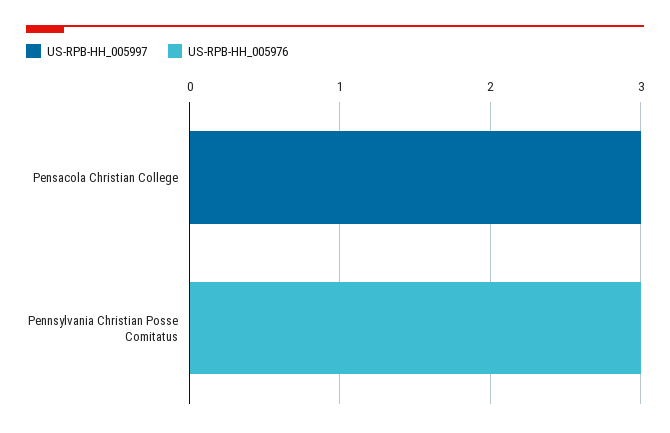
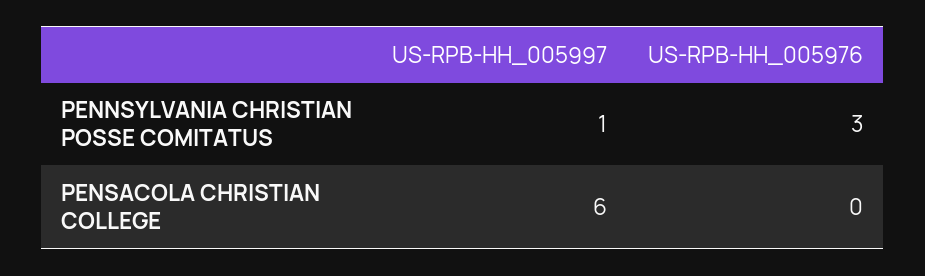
US-RPB-HH_005997, Pensacola Christian College: 3 -> 6
US-RPB-HH_005997, Pennsylvania Christian Posse Comitatus: 0 -> 1

